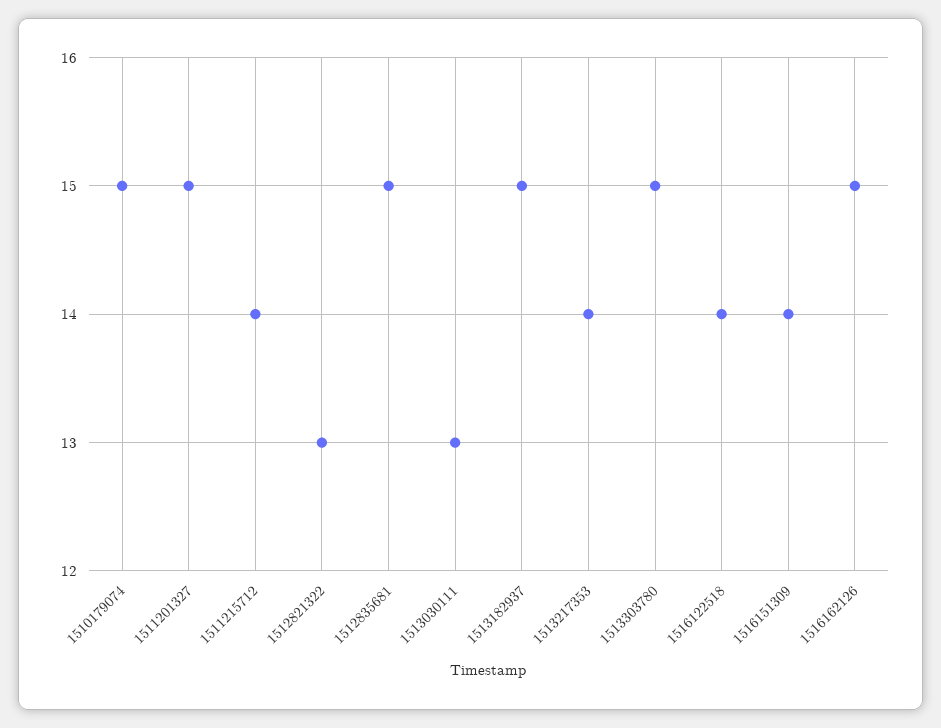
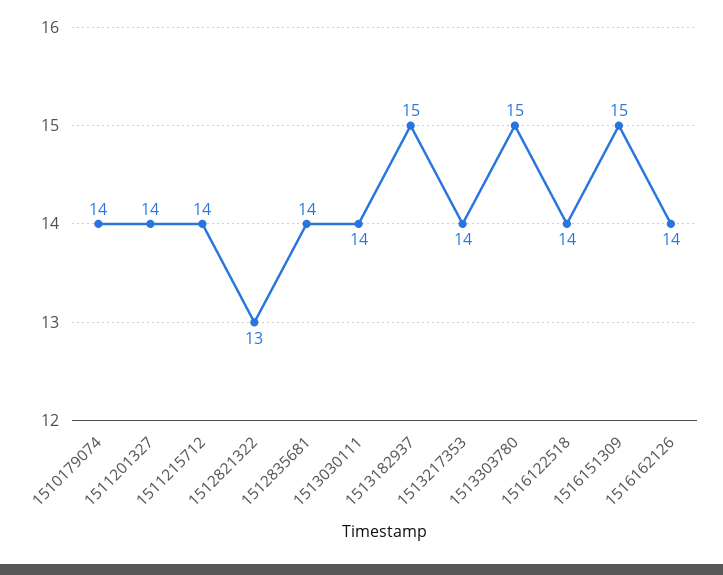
1510179074: 15 -> 14
1511201327: 15 -> 14
1512835681: 15 -> 14
1513030111: 13 -> 14
1516151309: 14 -> 15
1516162126: 15 -> 14

